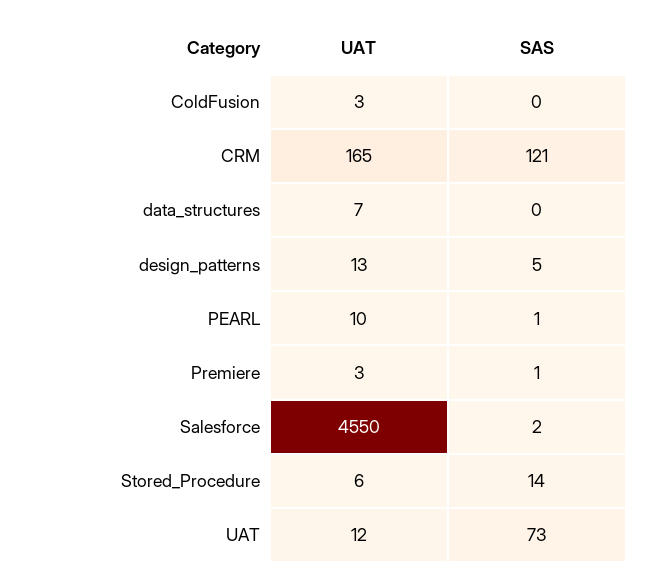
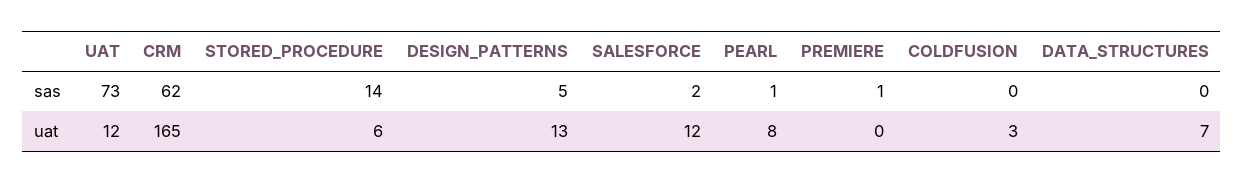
SAS, CRM: 121 -> 62
UAT, PEARL: 10 -> 8
UAT, Premiere: 3 -> 0
UAT, Salesforce: 4550 -> 12

